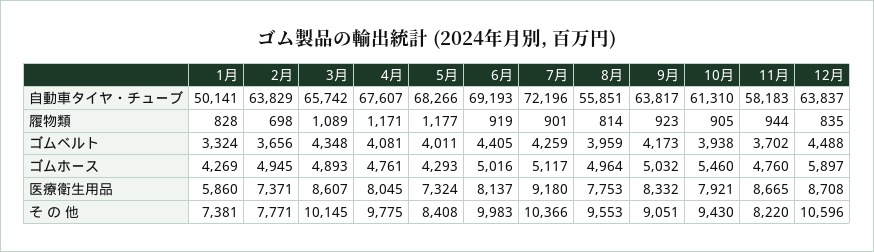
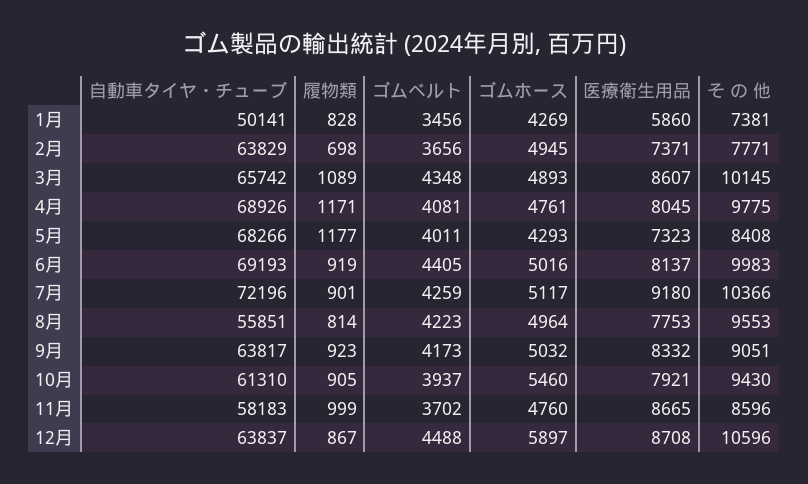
4月, 自動車タイヤ・チューブ: 67607 -> 68926
11月, 履物類: 944 -> 999
12月, 履物類: 835 -> 867
1月, ゴムベルト: 3324 -> 3456
8月, ゴムベルト: 3959 -> 4223
10月, ゴムベルト: 3938 -> 3937
5月, 医療衛生用品: 7324 -> 7323
11月, そ の 他: 8220 -> 8596

